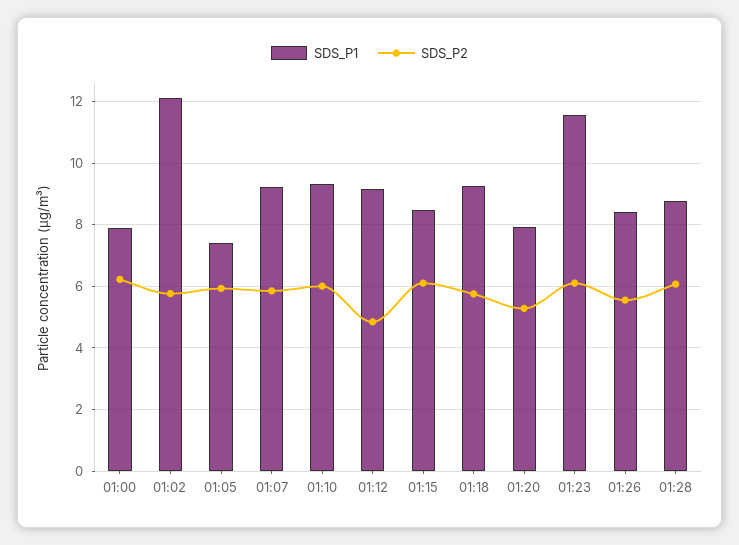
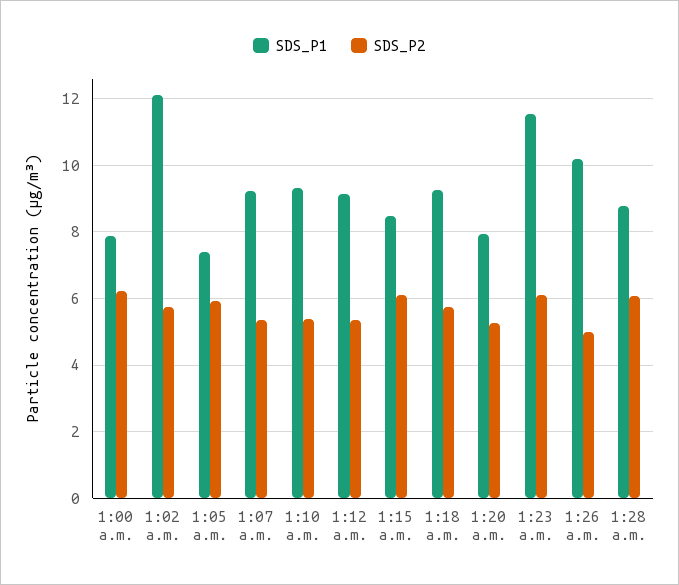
SDS_P2, 01:07: 5.8 -> 5.4
SDS_P2, 01:10: 6 -> 5.4
SDS_P2, 01:12: 4.8 -> 5.4
SDS_P1, 01:26: 8.4 -> 10.2
SDS_P2, 01:26: 5.6 -> 5

